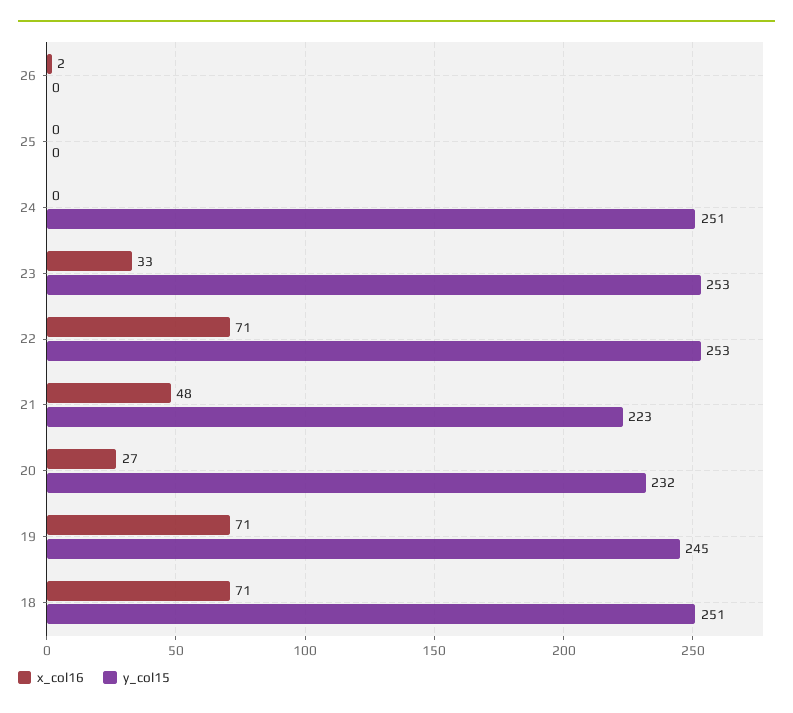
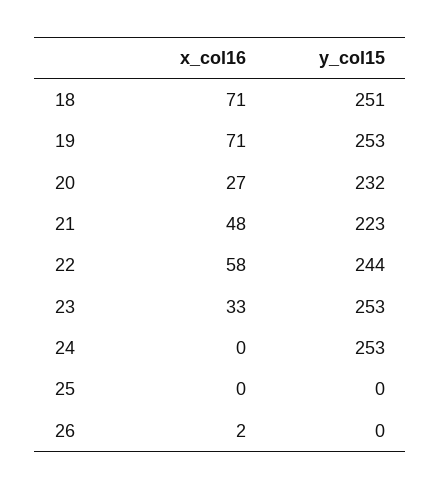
y_col15, 24: 251 -> 253
x_col16, 22: 71 -> 58
y_col15, 22: 253 -> 244
y_col15, 19: 245 -> 253

